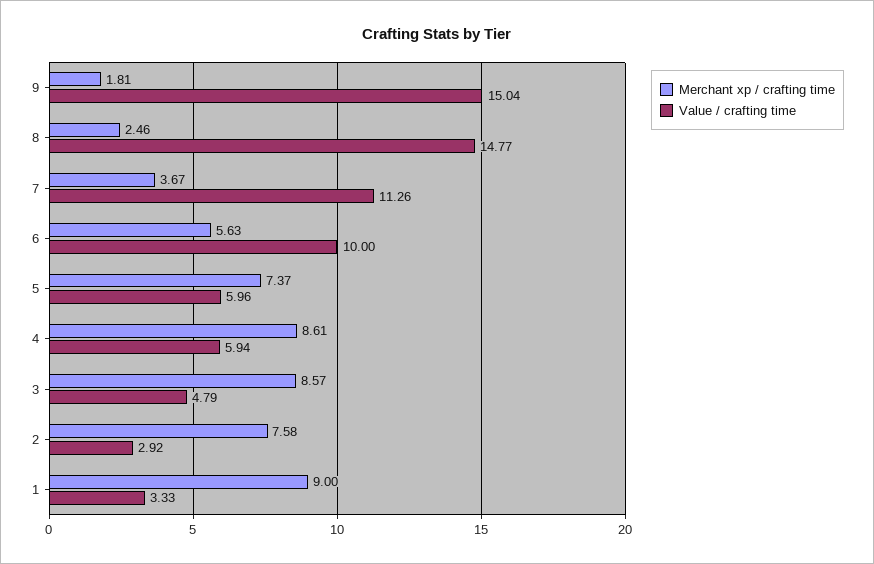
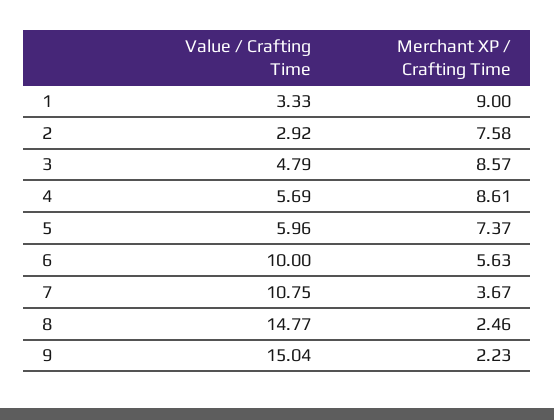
Merchant xp / crafting time, 9: 1.81 -> 2.23
Value / crafting time, 7: 11.26 -> 10.75
Value / crafting time, 4: 5.94 -> 5.69

